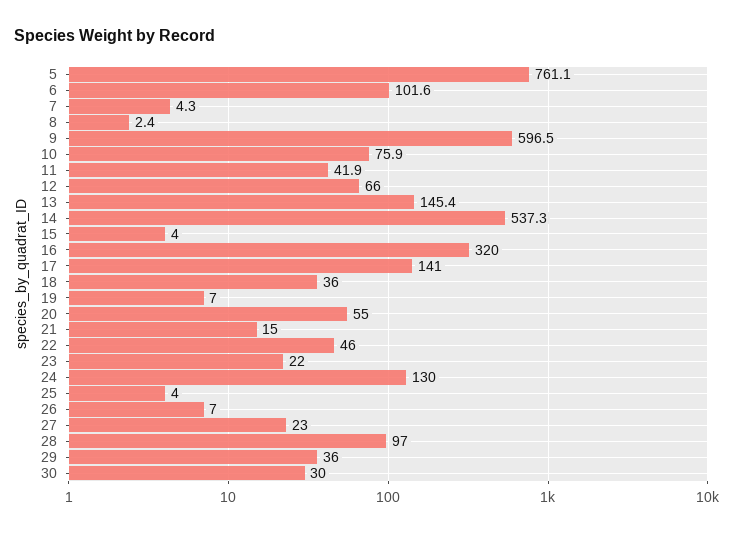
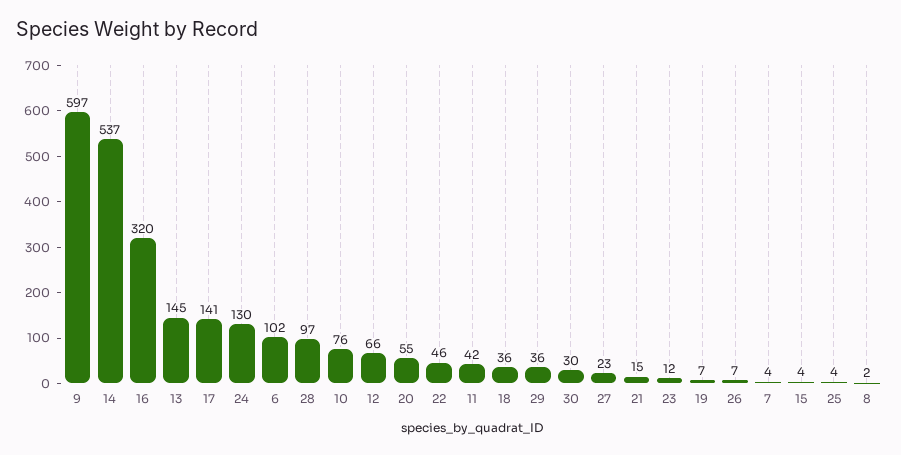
5: 761.1 -> none
23: 22 -> 12

